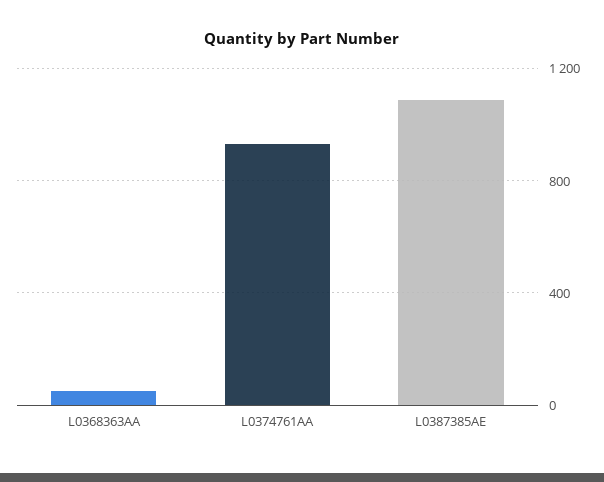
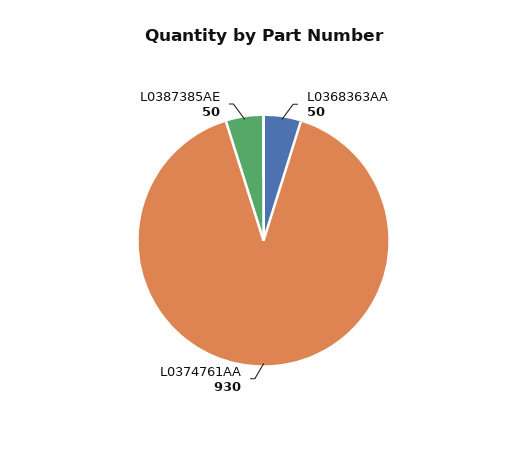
L0387385AE: 1100 -> 50

